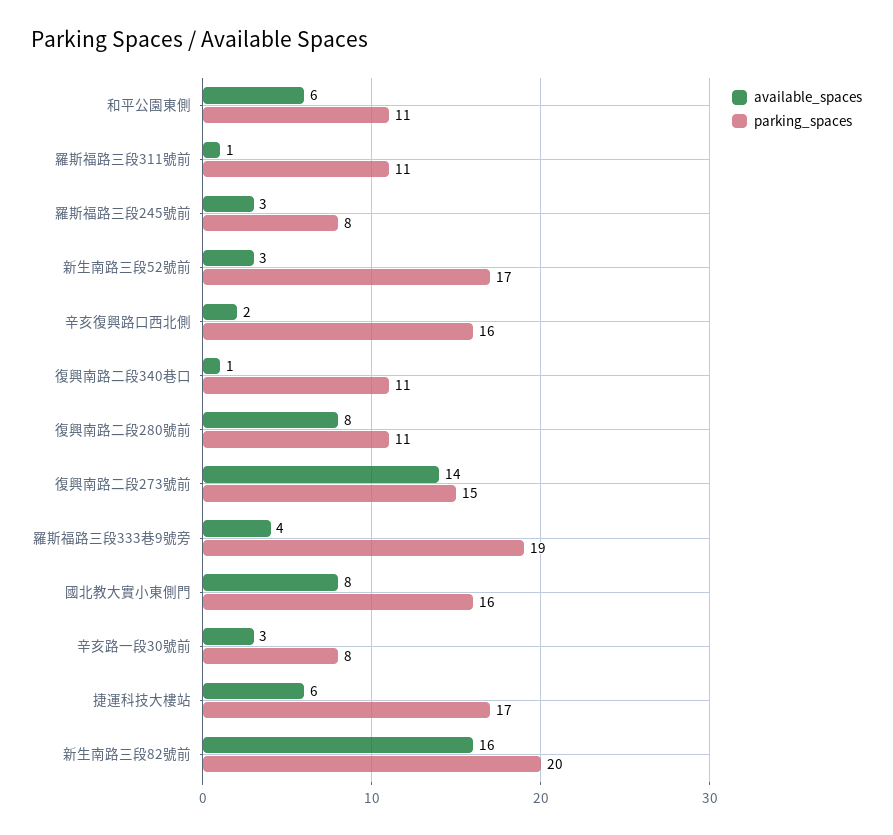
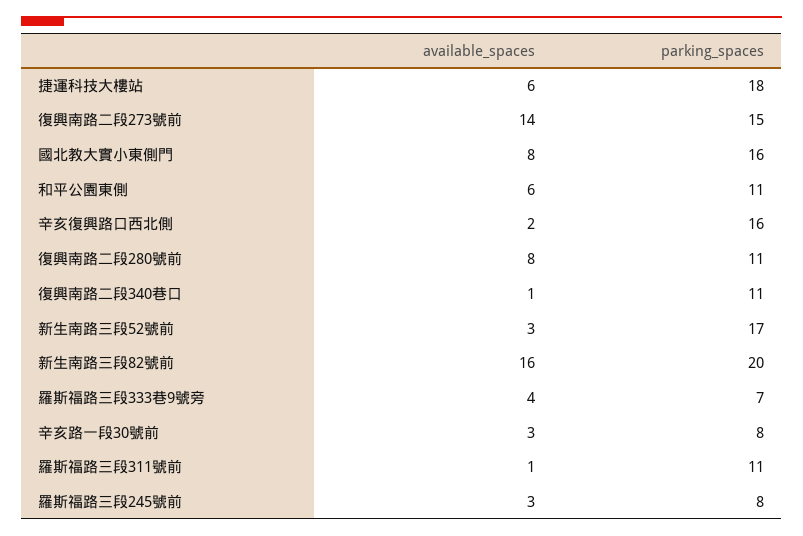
parking_spaces, 羅斯福路三段333巷9號旁: 19 -> 7
parking_spaces, 捷運科技大樓站: 17 -> 18

